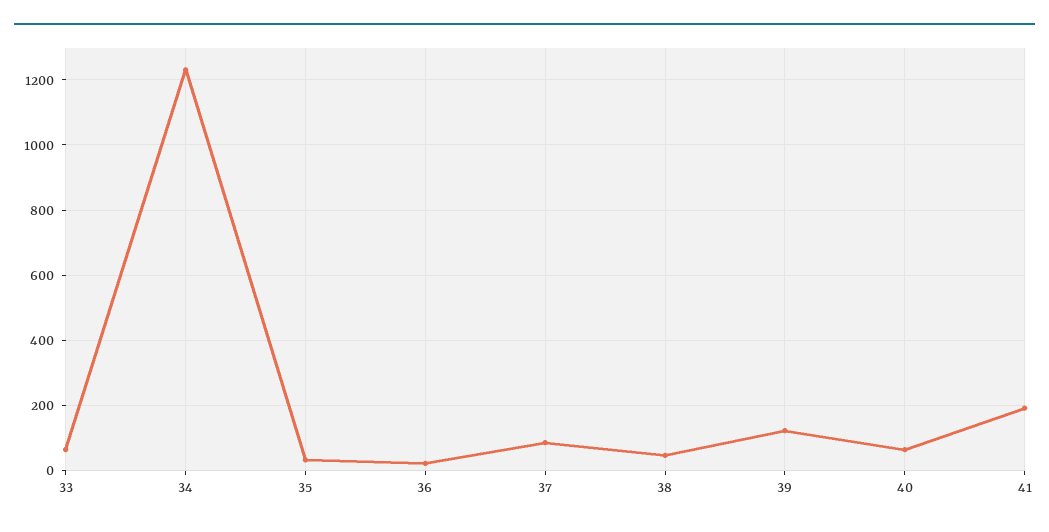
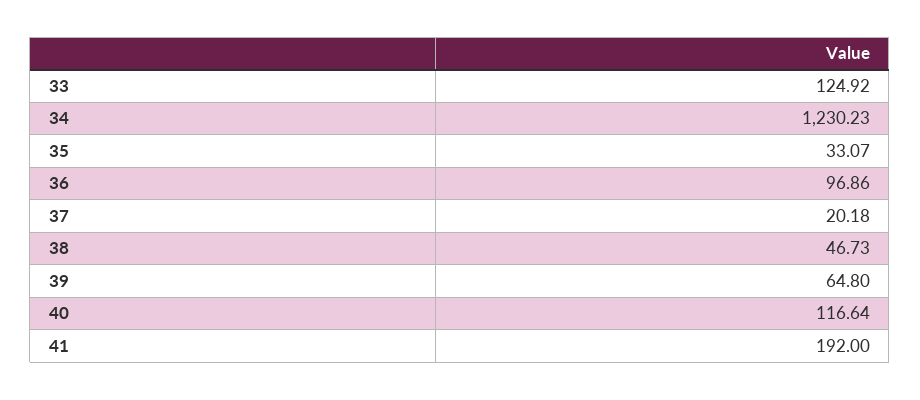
33: 60 -> 124.92
36: 20 -> 96.86
37: 80 -> 20.18
39: 120 -> 64.8
40: 60 -> 116.64

